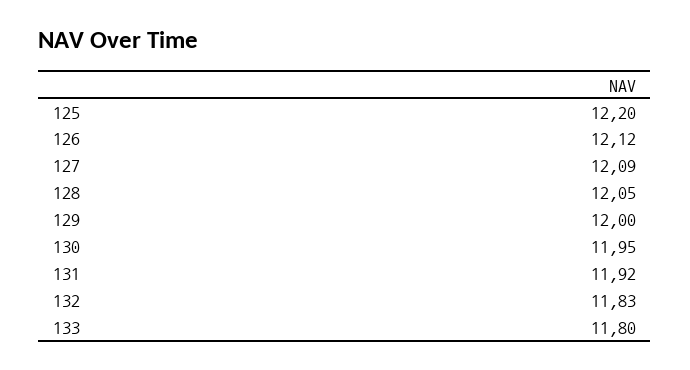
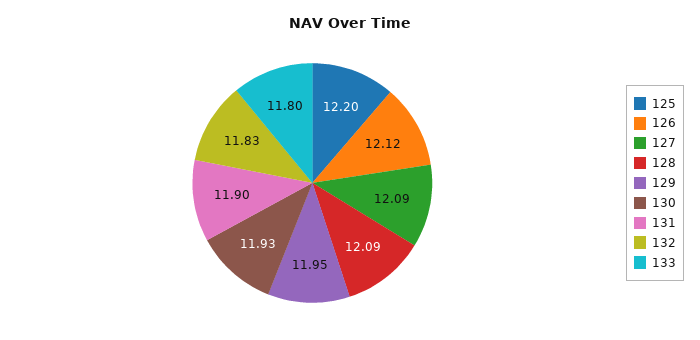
128: 12.05 -> 12.09
129: 12 -> 11.95
130: 11.95 -> 11.93
131: 11.92 -> 11.9

